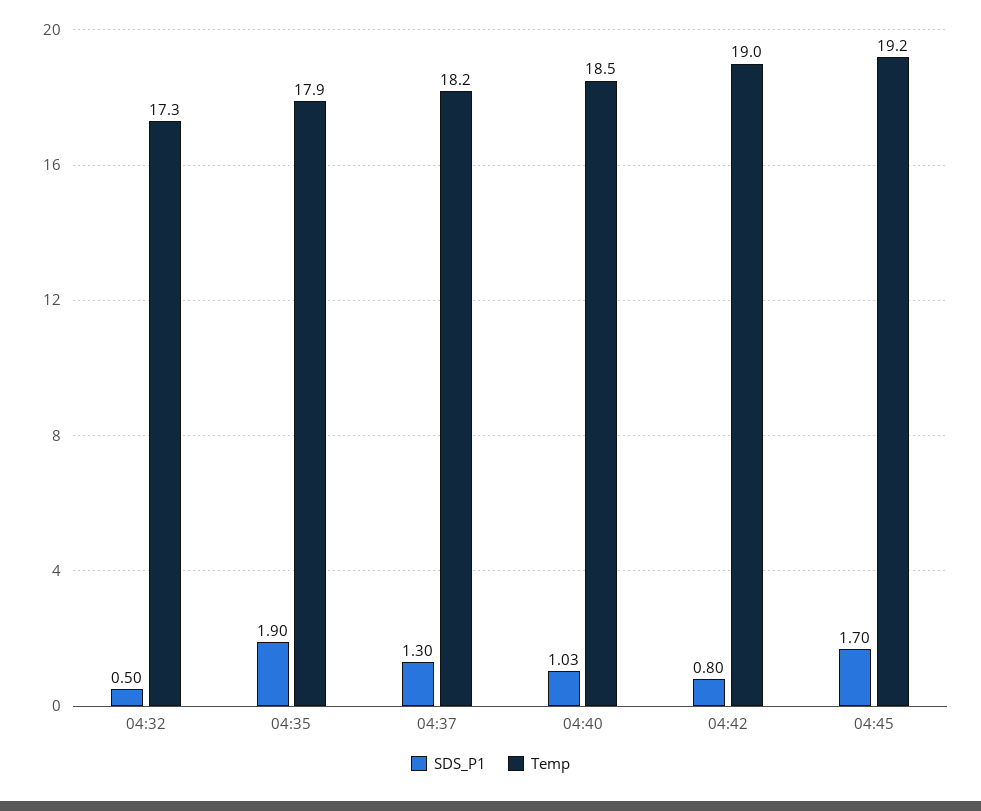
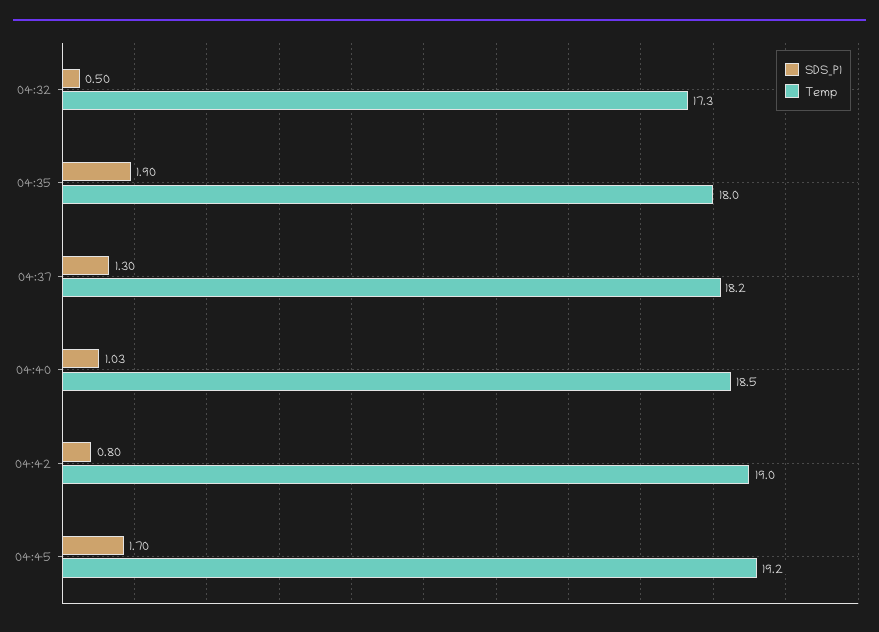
Temp, 04:35: 17.9 -> 18

